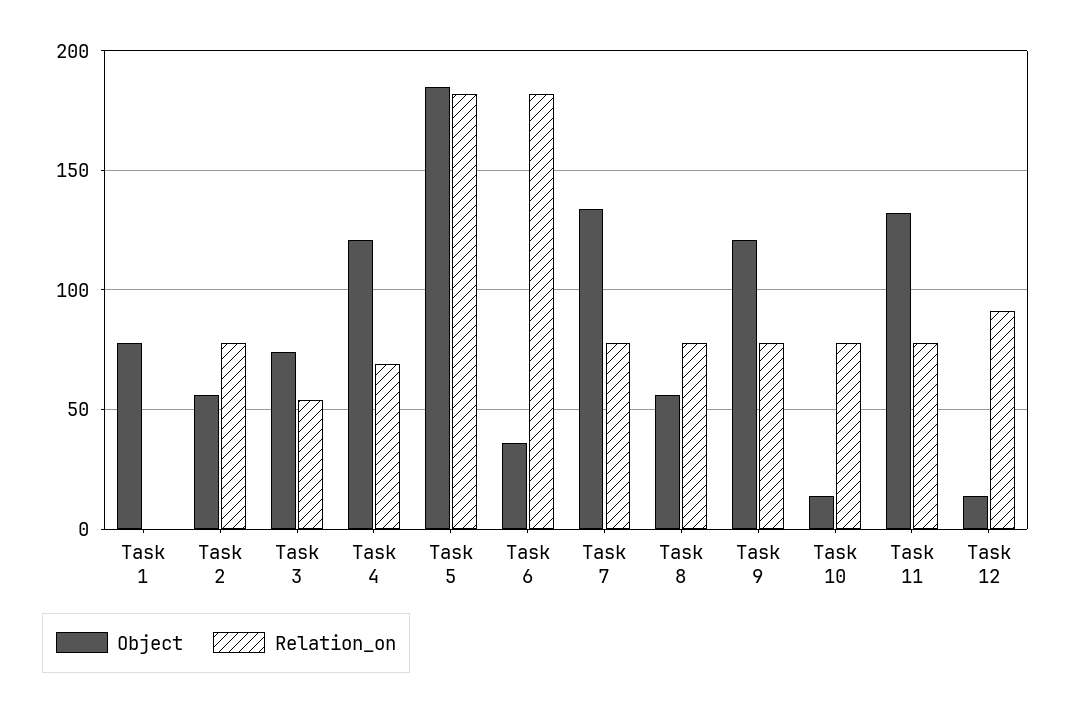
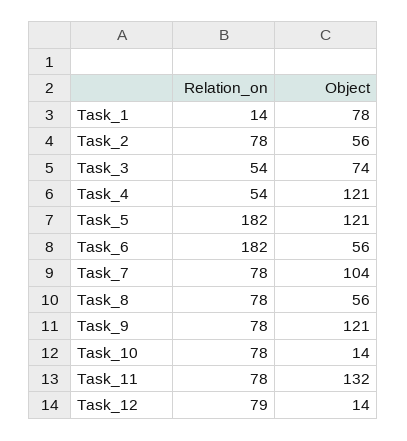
Relation_on, Task 1: 0 -> 14
Relation_on, Task 4: 70 -> 54
Object, Task 5: 185 -> 121
Object, Task 6: 35 -> 56
Object, Task 7: 135 -> 104
Relation_on, Task 12: 90 -> 79

